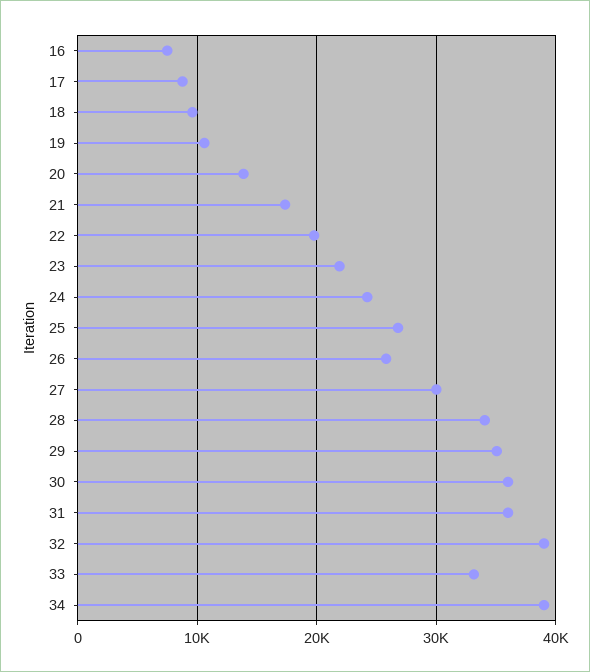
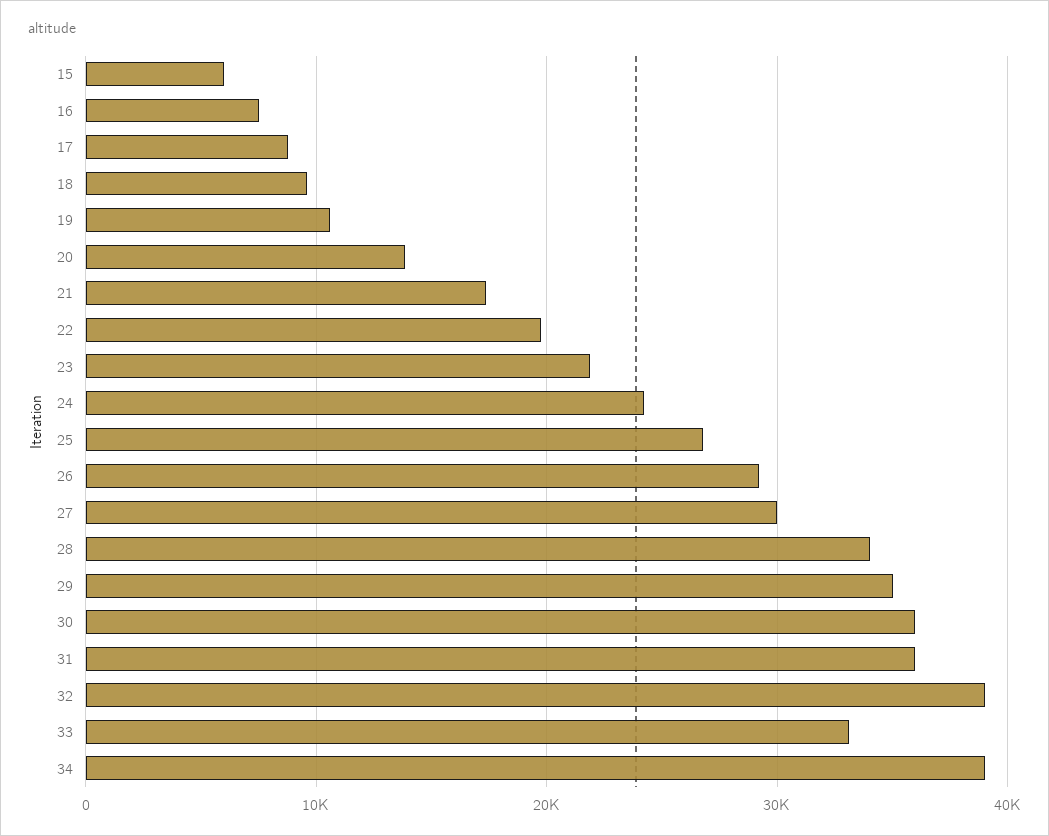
26: 26000 -> 29000
15: none -> 6000

